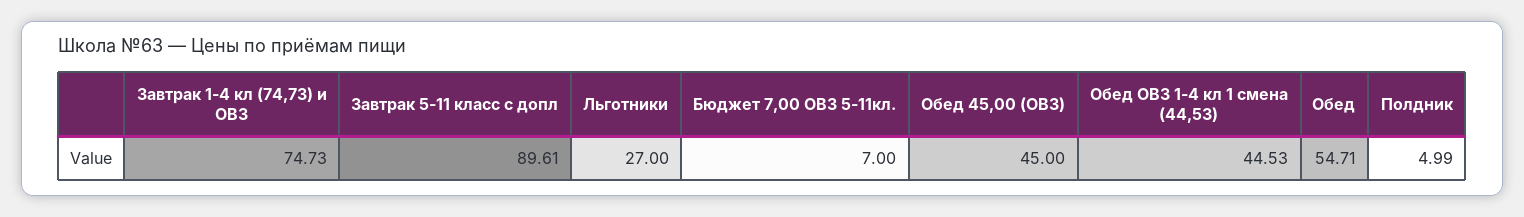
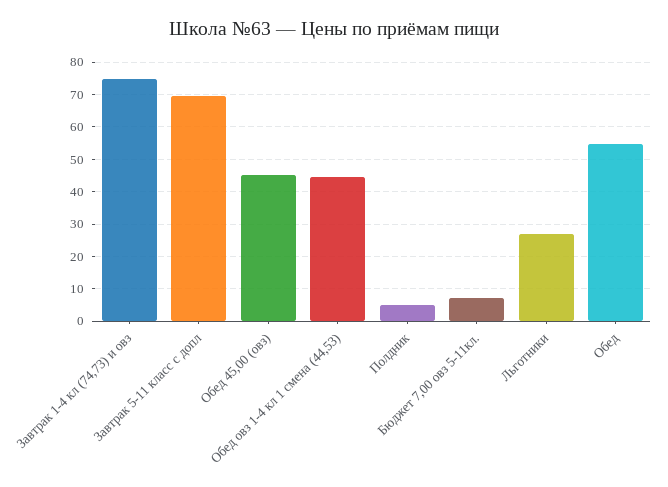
Завтрак 5-11 класс с допл: 89.61 -> 70

